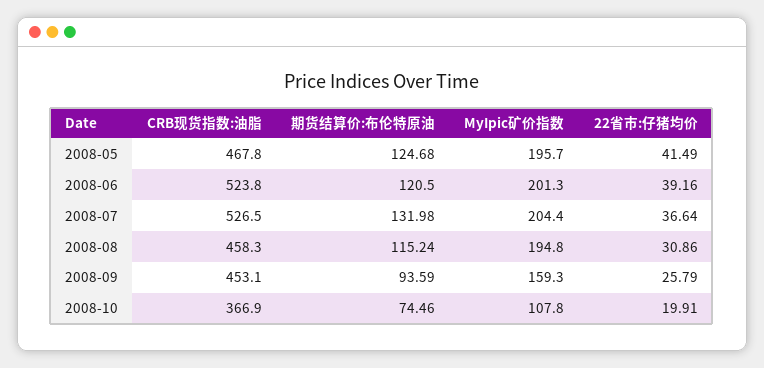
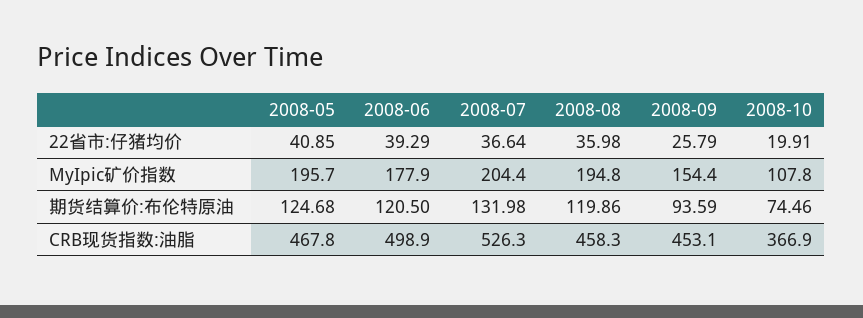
22省市:仔猪均价, 2008-05: 41.49 -> 40.85
CRB现货指数:油脂, 2008-06: 523.8 -> 498.9
MyIpic矿价指数, 2008-06: 201.3 -> 177.9
22省市:仔猪均价, 2008-06: 39.16 -> 39.29
CRB现货指数:油脂, 2008-07: 526.5 -> 526.3
期货结算价:布伦特原油, 2008-08: 115.24 -> 119.86
22省市:仔猪均价, 2008-08: 30.86 -> 35.98
MyIpic矿价指数, 2008-09: 159.3 -> 154.4

